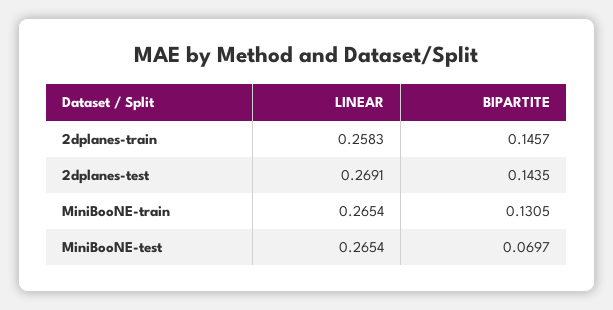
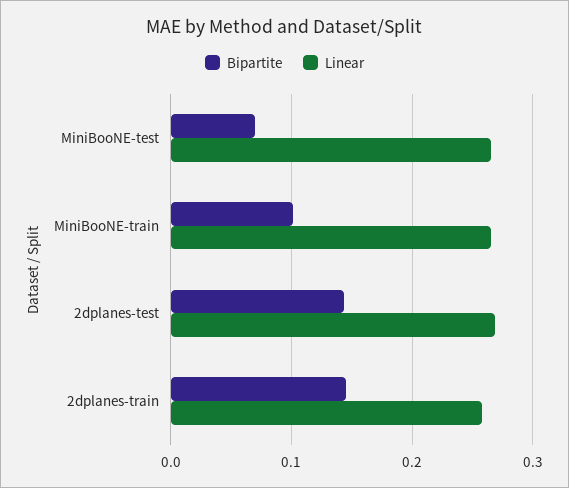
BIPARTITE, MiniBooNE-train: 0.1305 -> 0.1

